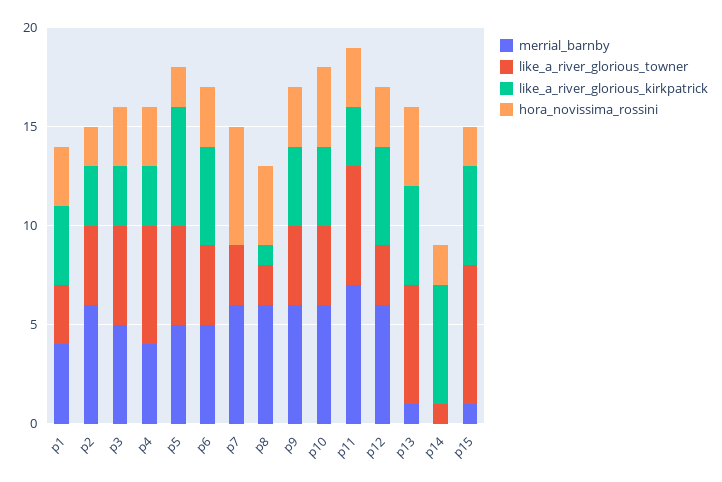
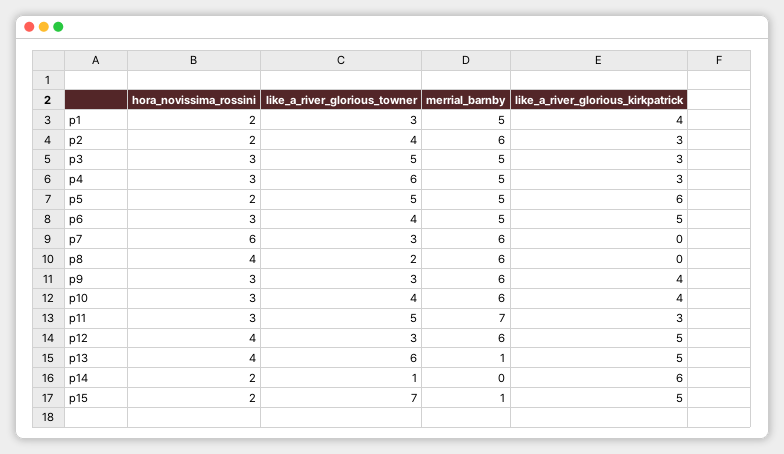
merrial_barnby, p1: 4 -> 5
hora_novissima_rossini, p1: 3 -> 2
merrial_barnby, p4: 4 -> 5
like_a_river_glorious_kirkpatrick, p8: 1 -> 0
like_a_river_glorious_towner, p9: 4 -> 3
hora_novissima_rossini, p10: 4 -> 3
like_a_river_glorious_towner, p11: 6 -> 5
hora_novissima_rossini, p12: 3 -> 4

